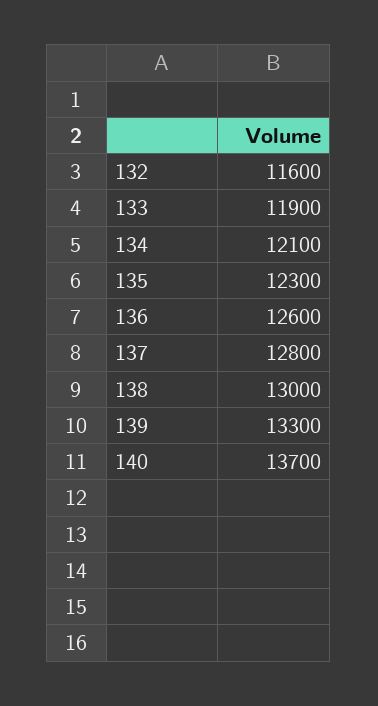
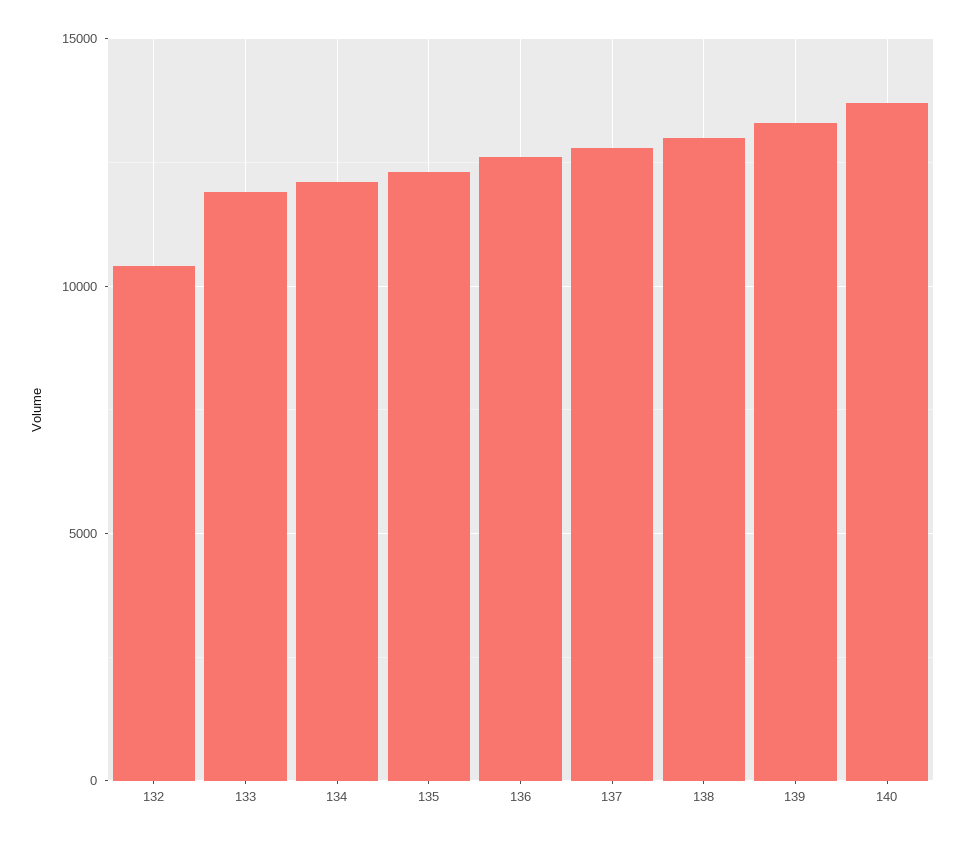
132: 11600 -> 10500

